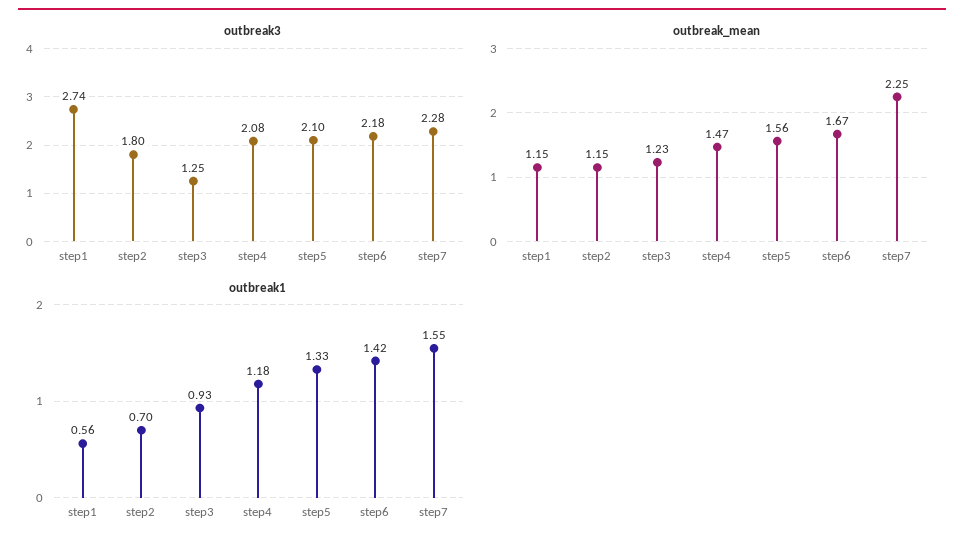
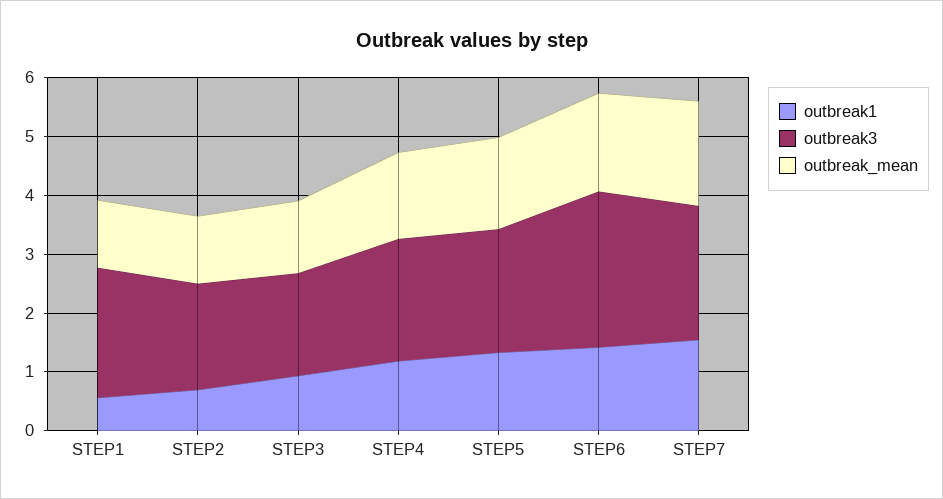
outbreak3, step1: 2.74 -> 2.2
outbreak3, step3: 1.25 -> 1.8
outbreak3, step6: 2.18 -> 2.6
outbreak_mean, step7: 2.25 -> 1.8

